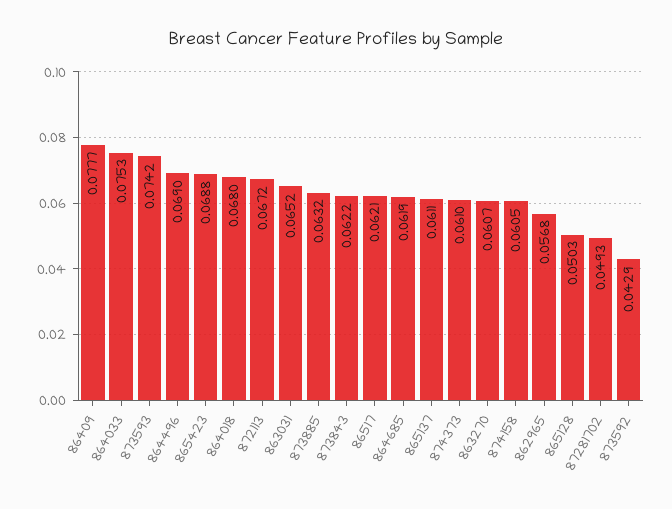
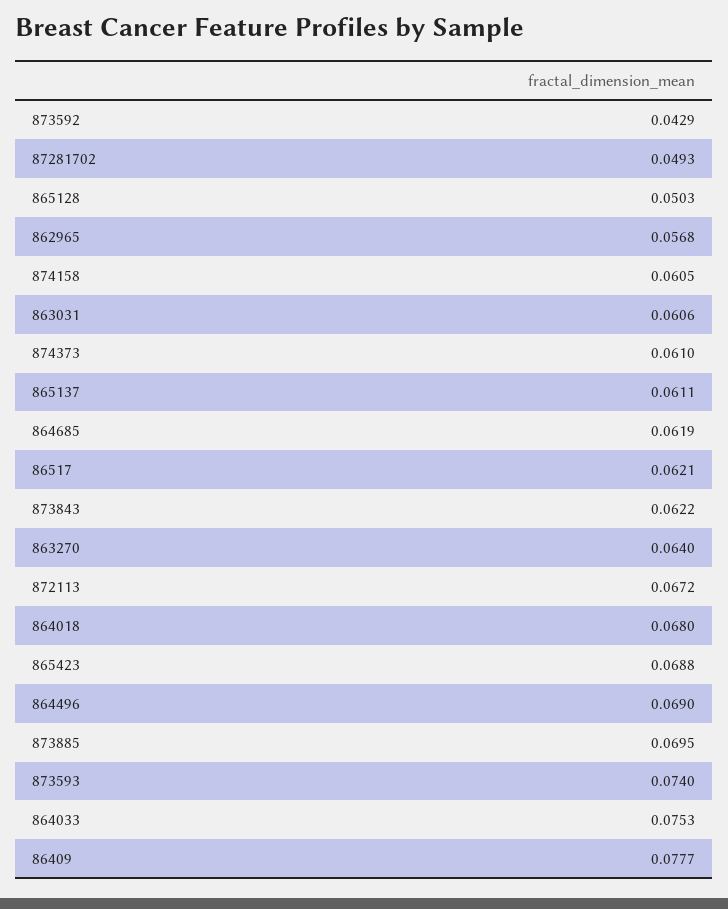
873593: 0.0742 -> 0.074
863031: 0.0652 -> 0.0606
873885: 0.0632 -> 0.0695
863270: 0.0607 -> 0.064

